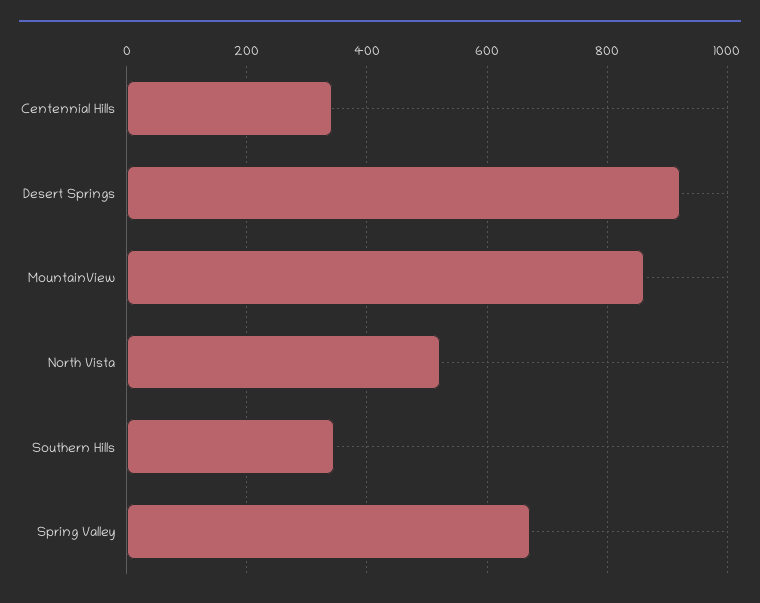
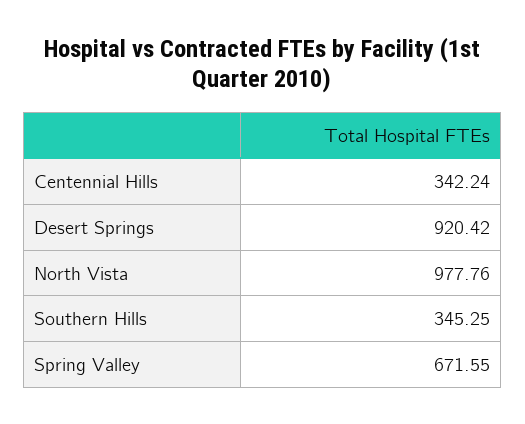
MountainView: 860 -> none
North Vista: 520 -> 977.76

